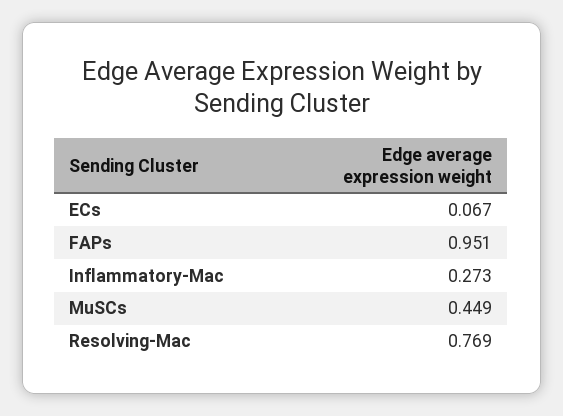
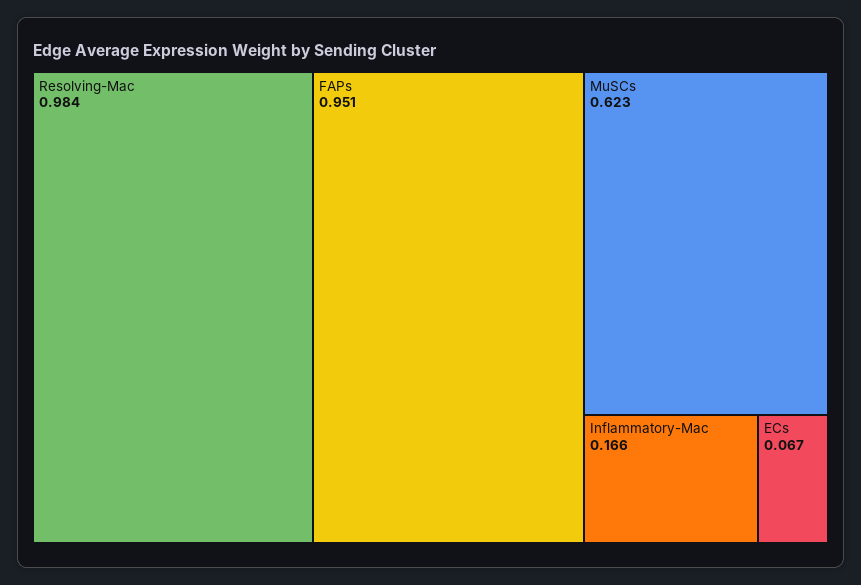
Inflammatory-Mac: 0.273 -> 0.166
MuSCs: 0.449 -> 0.623
Resolving-Mac: 0.769 -> 0.984

